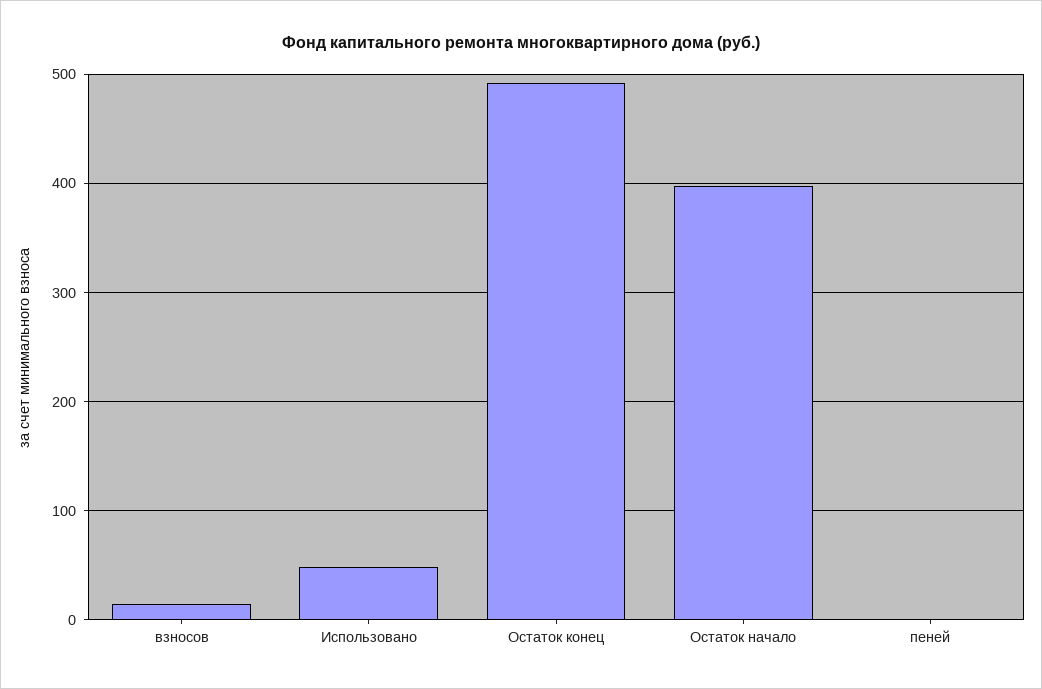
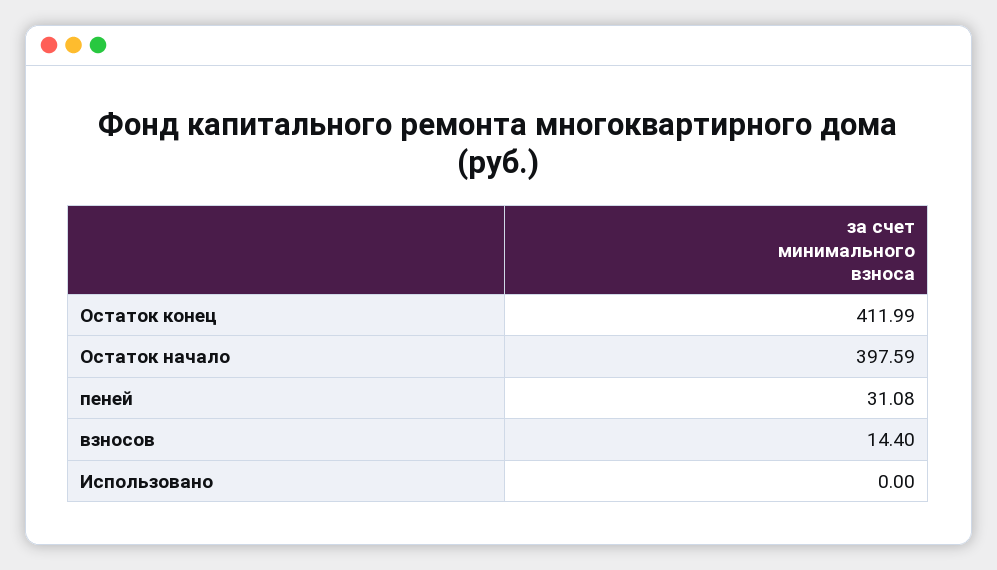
Использовано: 50 -> 0
Остаток конец: 490 -> 411.99
пеней: 0 -> 31.08

